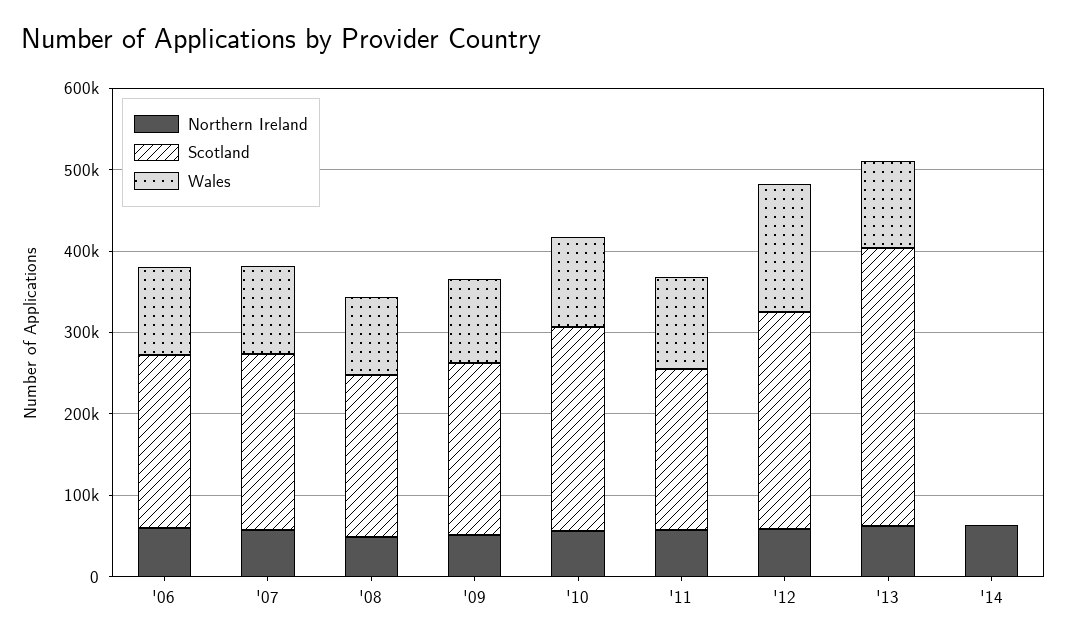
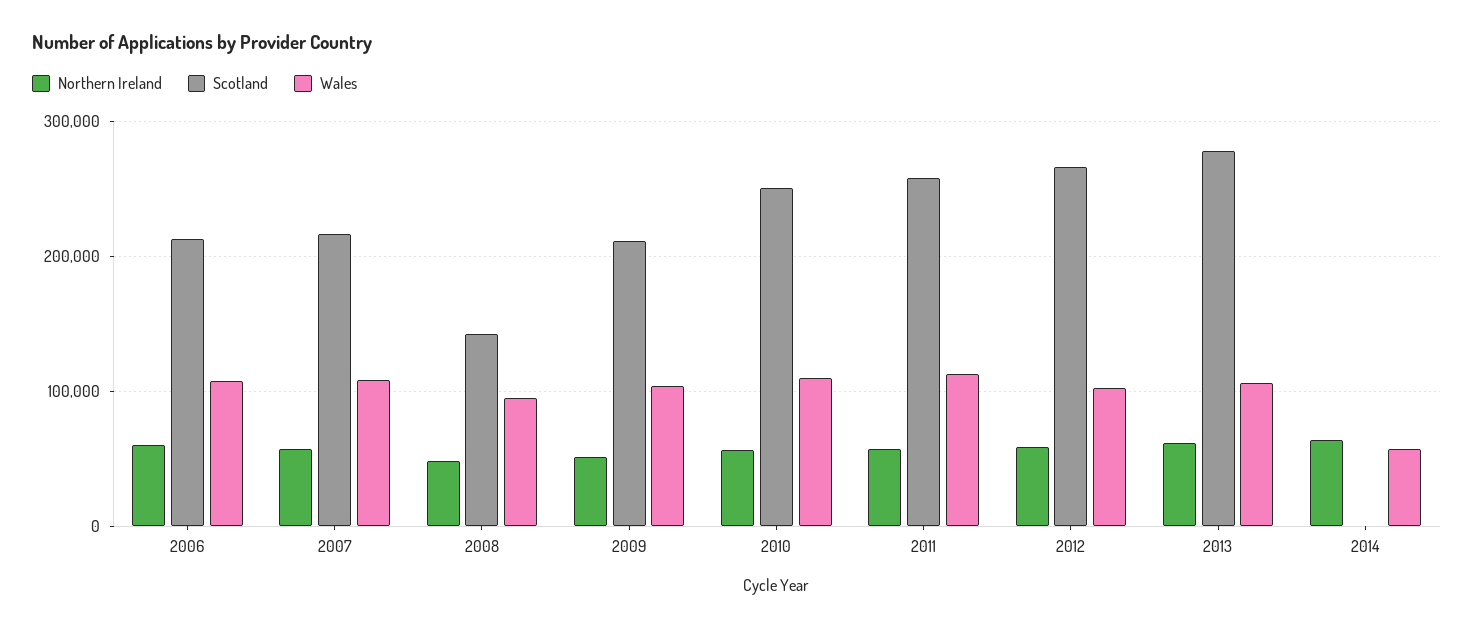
Scotland, '08: 200000 -> 140000
Scotland, '11: 200000 -> 260000
Wales, '12: 160000 -> 100000
Scotland, '13: 340000 -> 280000
Wales, '14: 0 -> 60000

